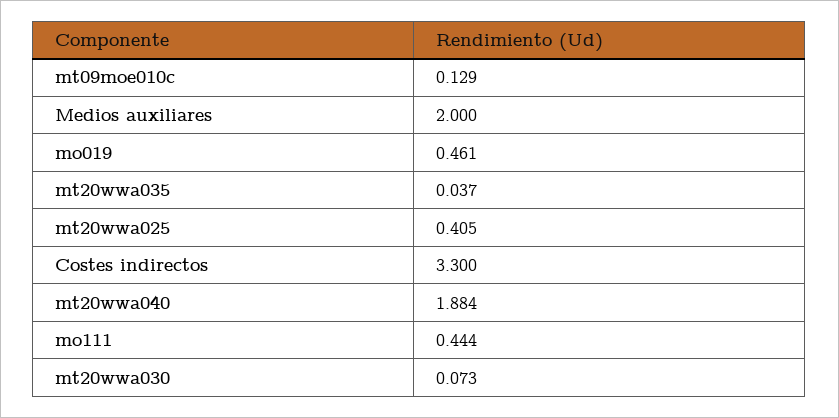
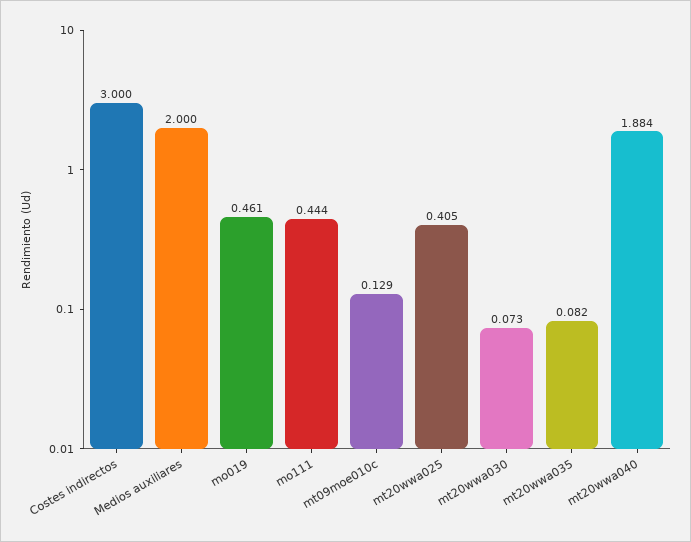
mt20wwa035: 0.037 -> 0.082
Costes indirectos: 3.3 -> 3

